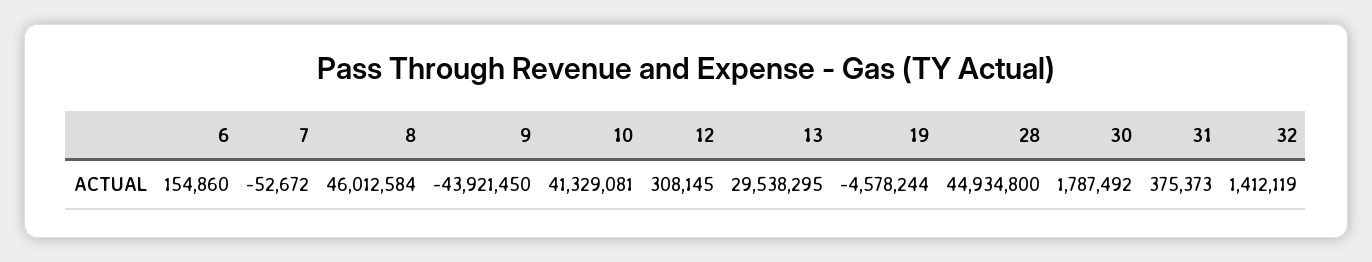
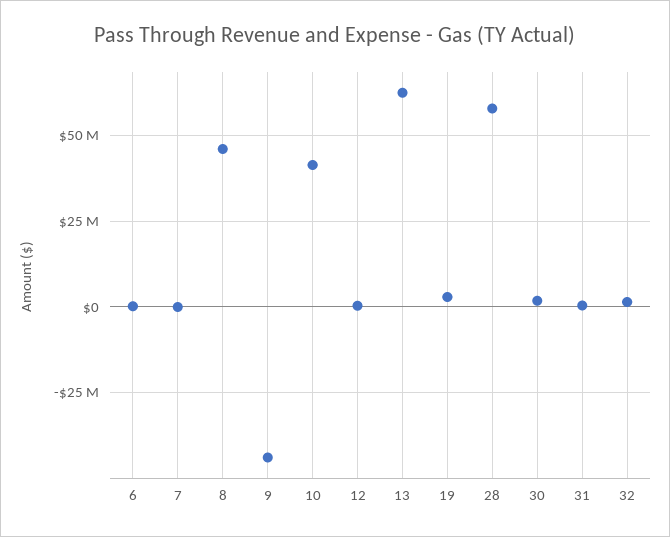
13: 29538295 -> 62500000
19: -4578244 -> 2500000
28: 44934800 -> 57500000

